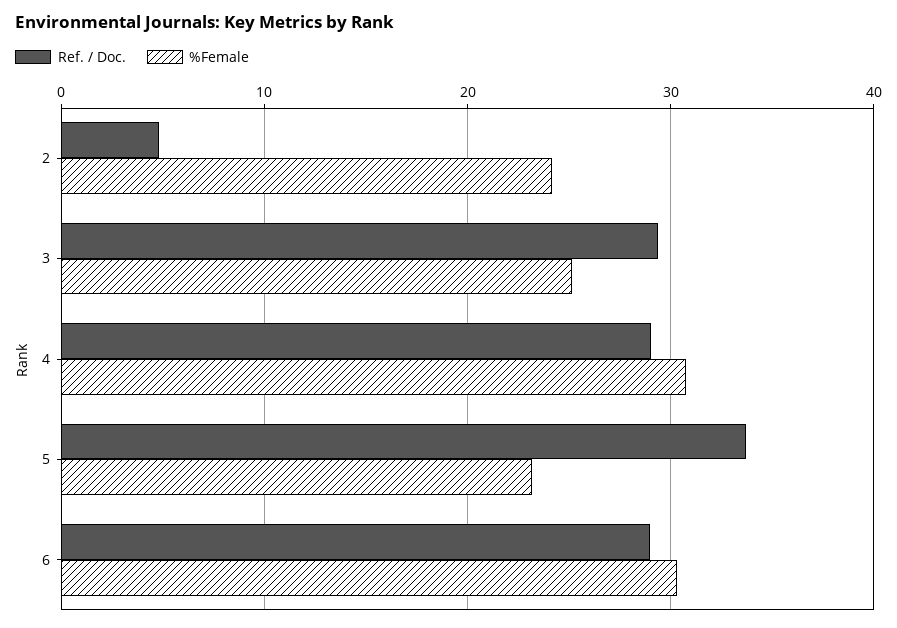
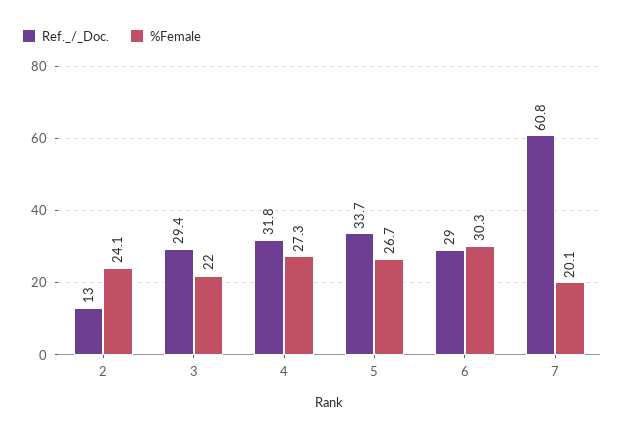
Ref. / Doc., 2: 5 -> 13
%Female, 3: 25 -> 22
Ref. / Doc., 4: 29 -> 31.8
%Female, 4: 31 -> 27.3
%Female, 5: 23 -> 26.7
Ref. / Doc., 7: none -> 60.8
%Female, 7: none -> 20.1

